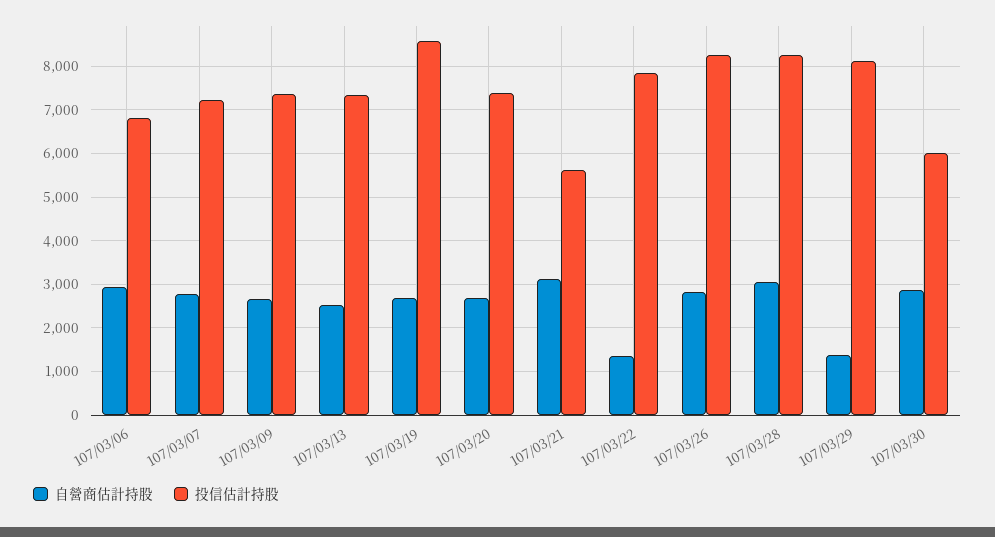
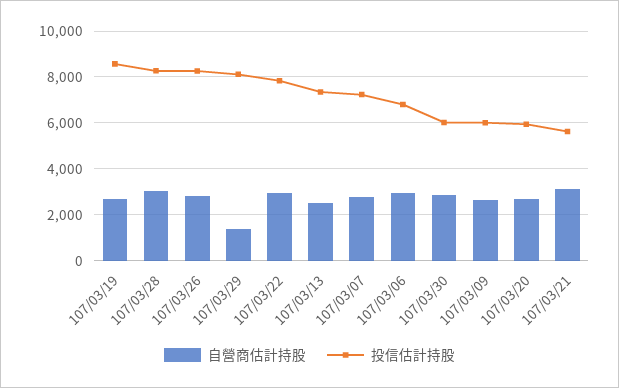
投信估計持股, 107/03/09: 7400 -> 6000
投信估計持股, 107/03/20: 7400 -> 6000
自營商估計持股, 107/03/22: 1400 -> 3000

